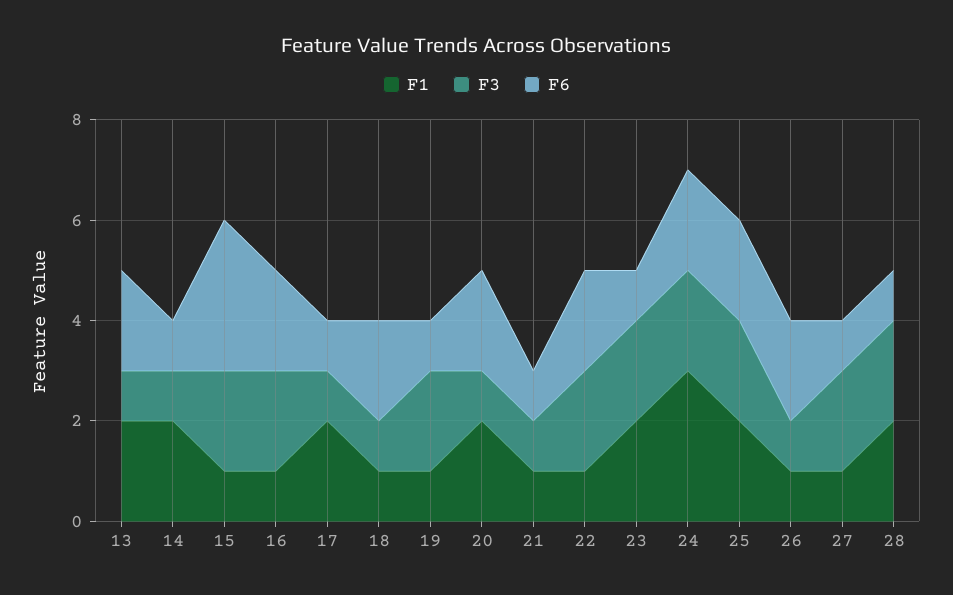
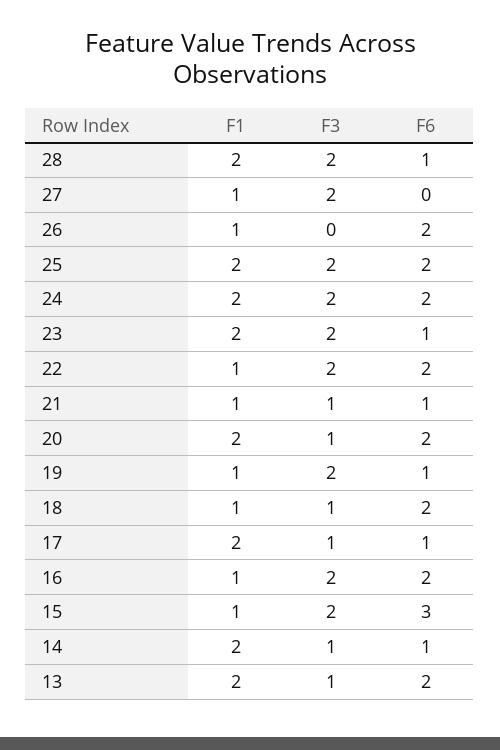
F1, 24: 3 -> 2
F3, 26: 1 -> 0
F6, 27: 1 -> 0

